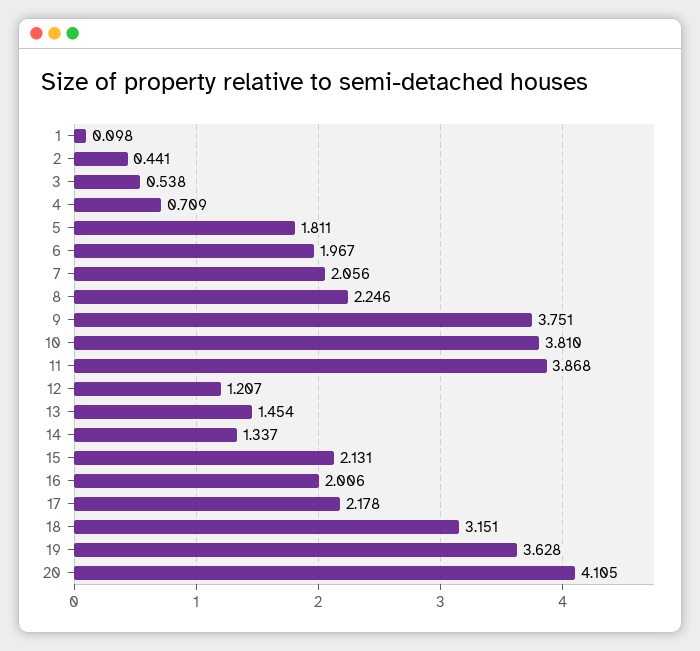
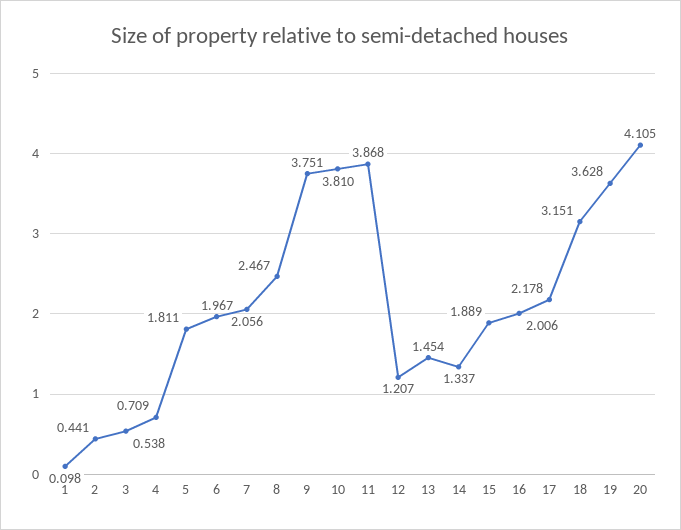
8: 2.246 -> 2.467
15: 2.131 -> 1.889

